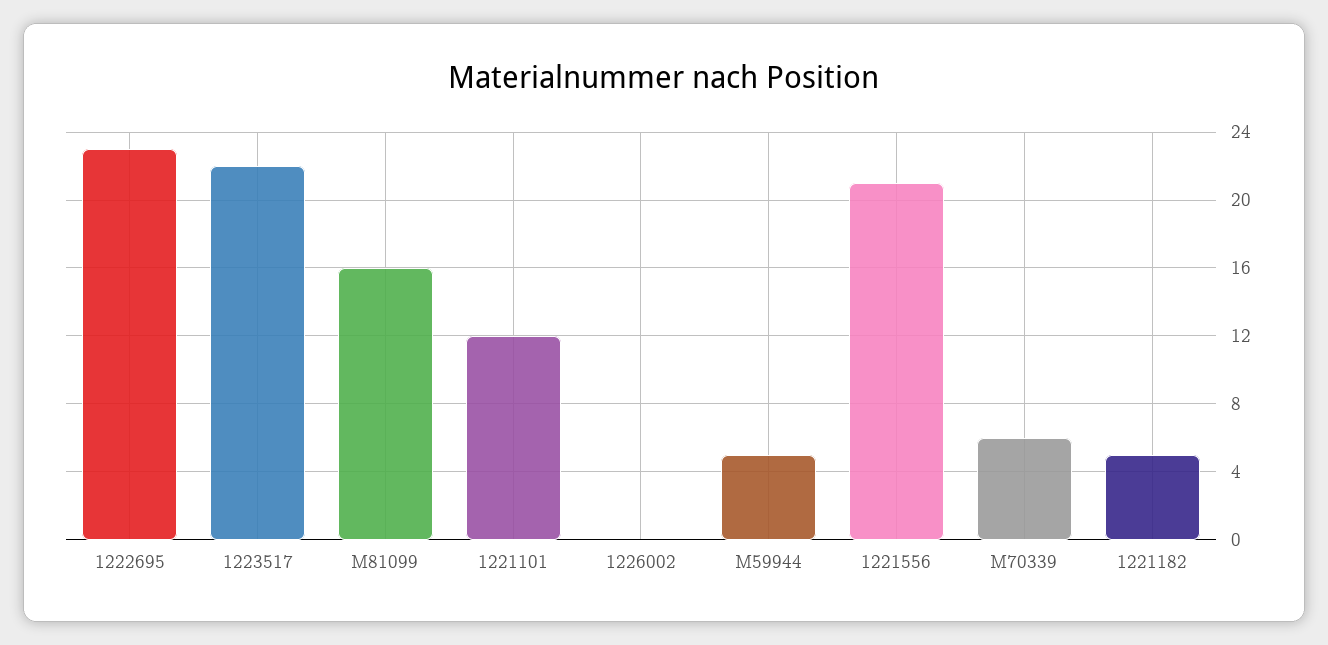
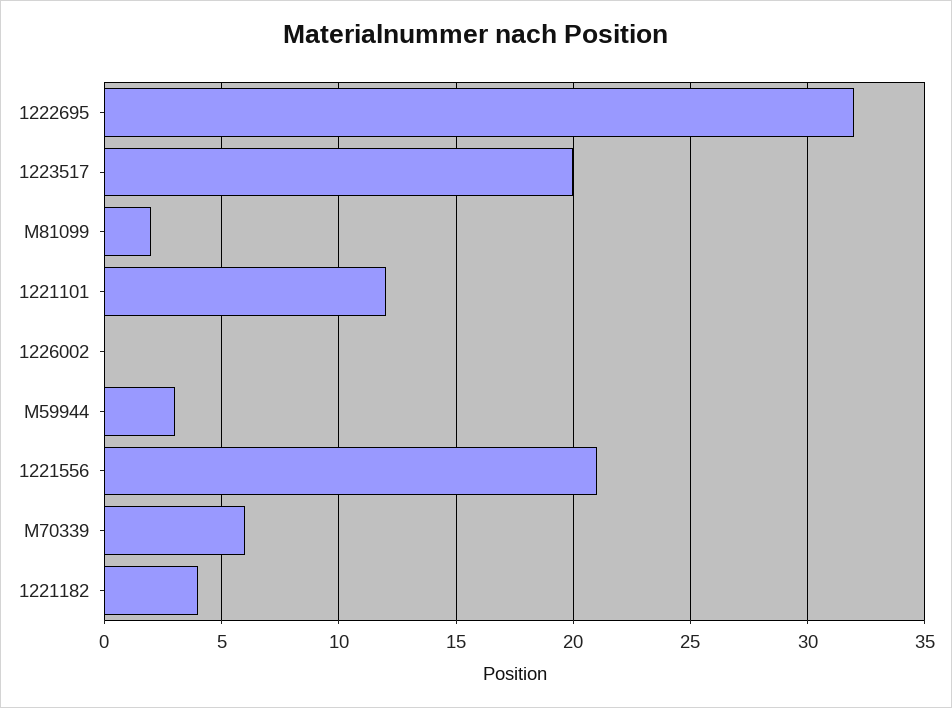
1222695: 23 -> 32
1223517: 22 -> 20
M81099: 16 -> 2
M59944: 5 -> 3
1221182: 5 -> 4

